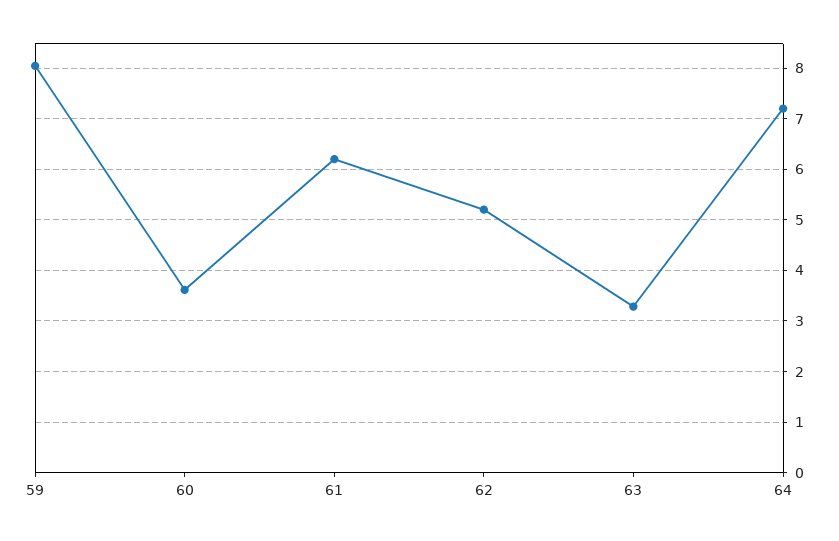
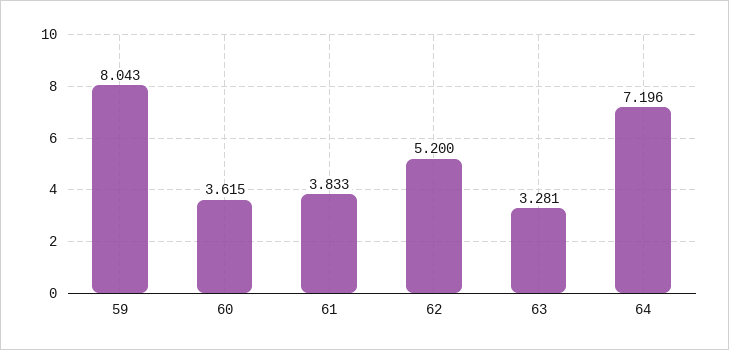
61: 6.2 -> 3.833

